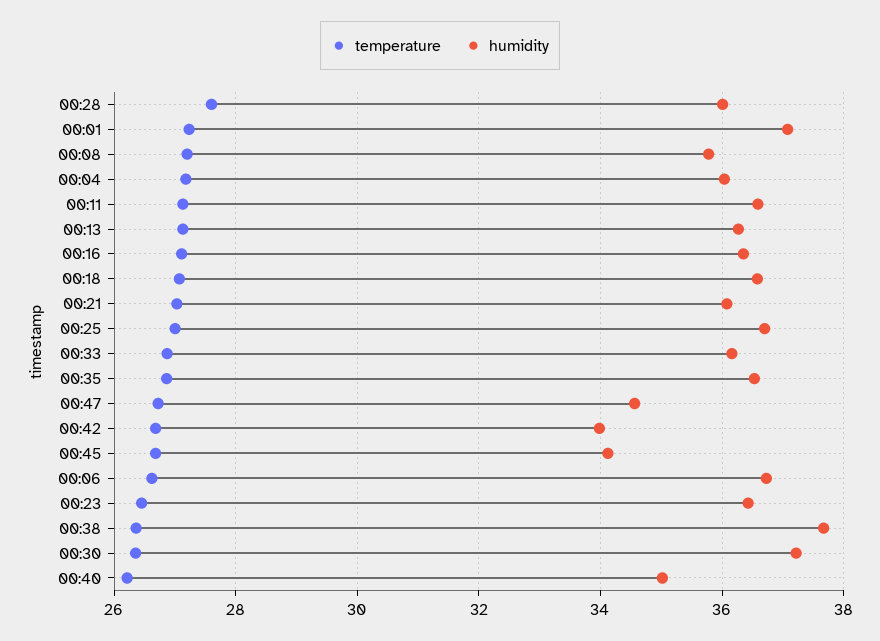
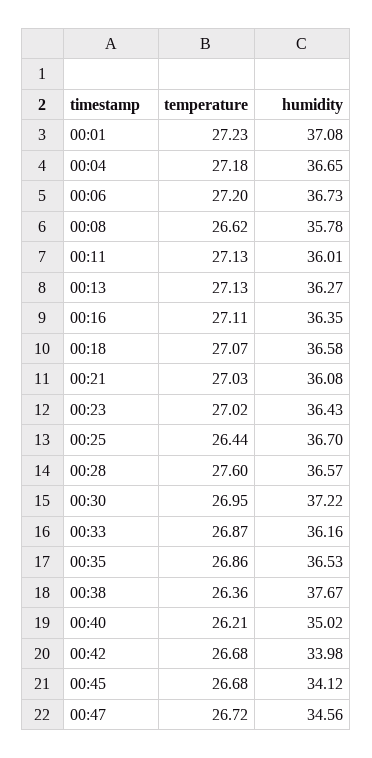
humidity, 00:28: 36 -> 36.57
temperature, 00:08: 27.2 -> 26.62
humidity, 00:04: 36 -> 36.65
humidity, 00:11: 36.6 -> 36.01
temperature, 00:25: 27 -> 26.44
temperature, 00:06: 26.6 -> 27.2
temperature, 00:23: 26.4 -> 27.02
temperature, 00:30: 26.4 -> 26.95

